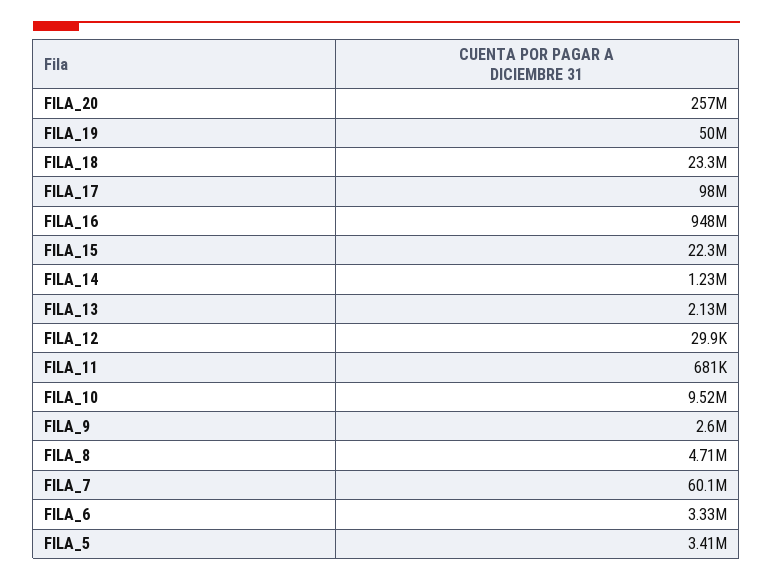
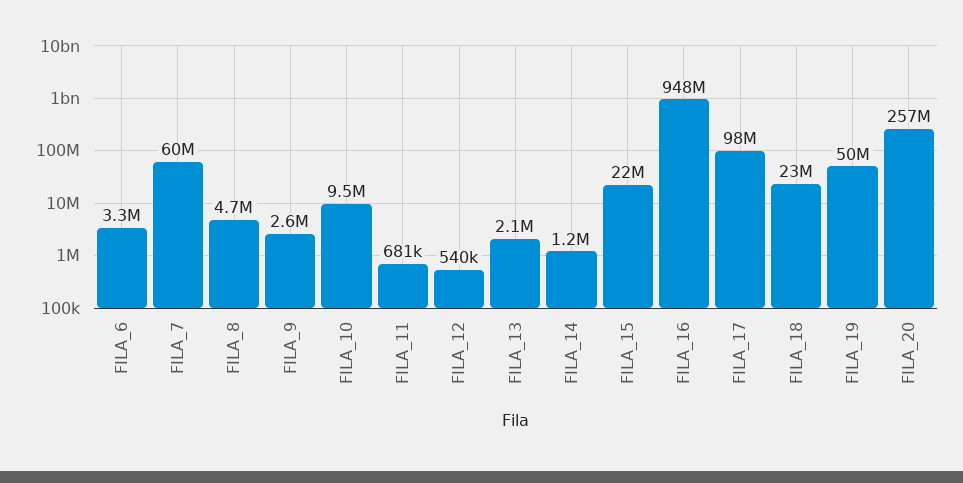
FILA_12: 29900 -> 540000
FILA_5: 3410000 -> none

